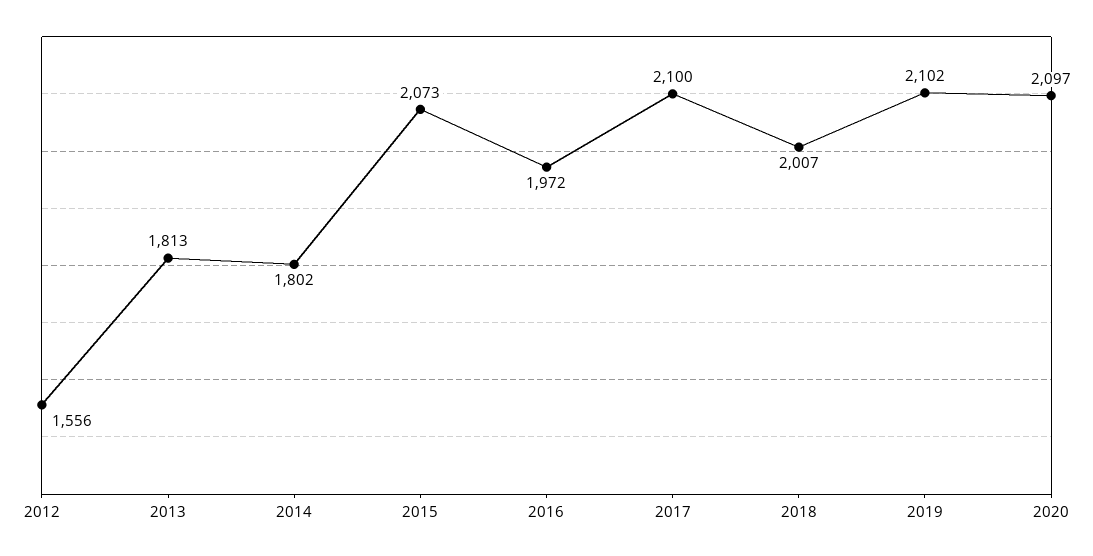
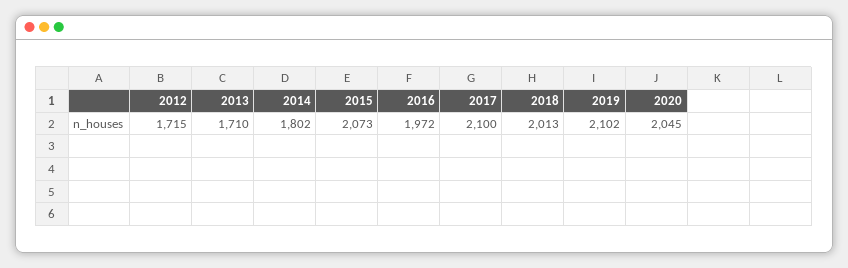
2012: 1556 -> 1715
2013: 1813 -> 1710
2018: 2007 -> 2013
2020: 2097 -> 2045

